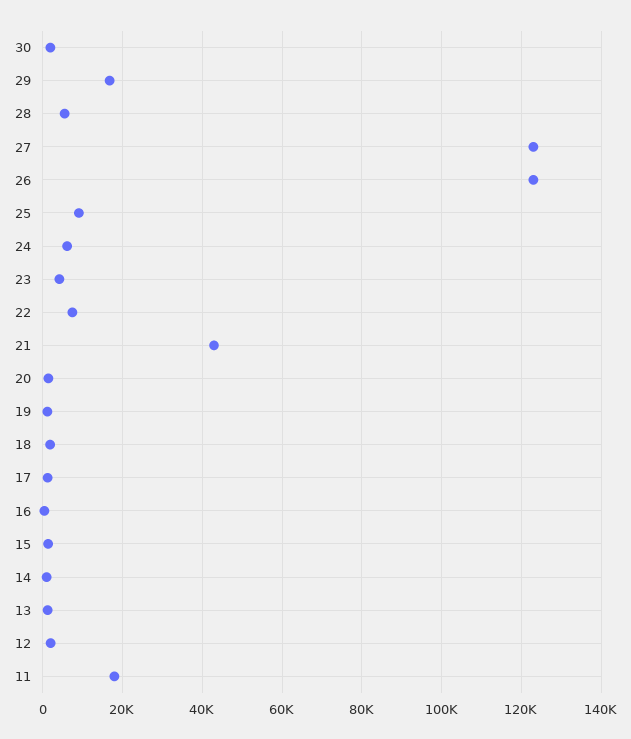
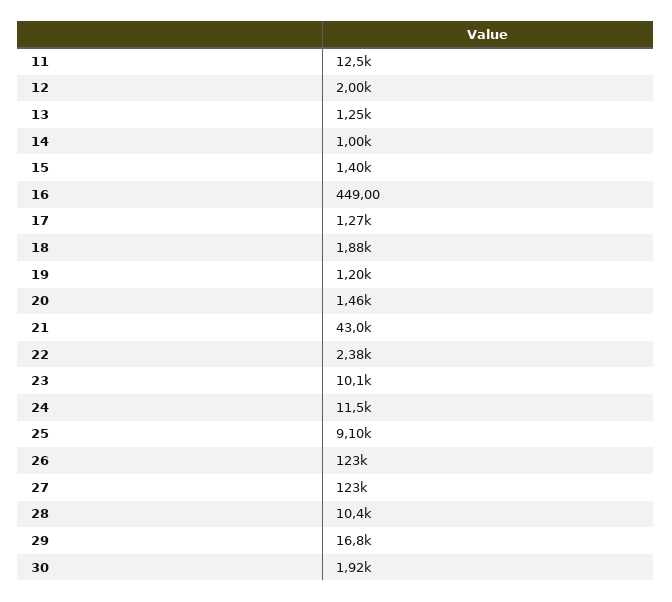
28: 6000 -> 10400
24: 6000 -> 11500
23: 4000 -> 10100
22: 8000 -> 2380
11: 18000 -> 12500

